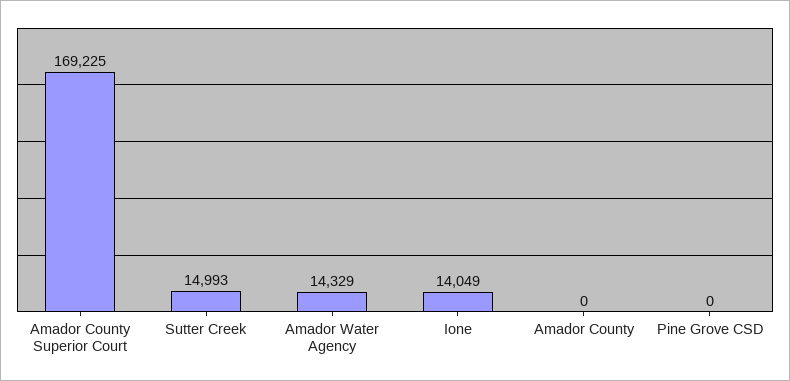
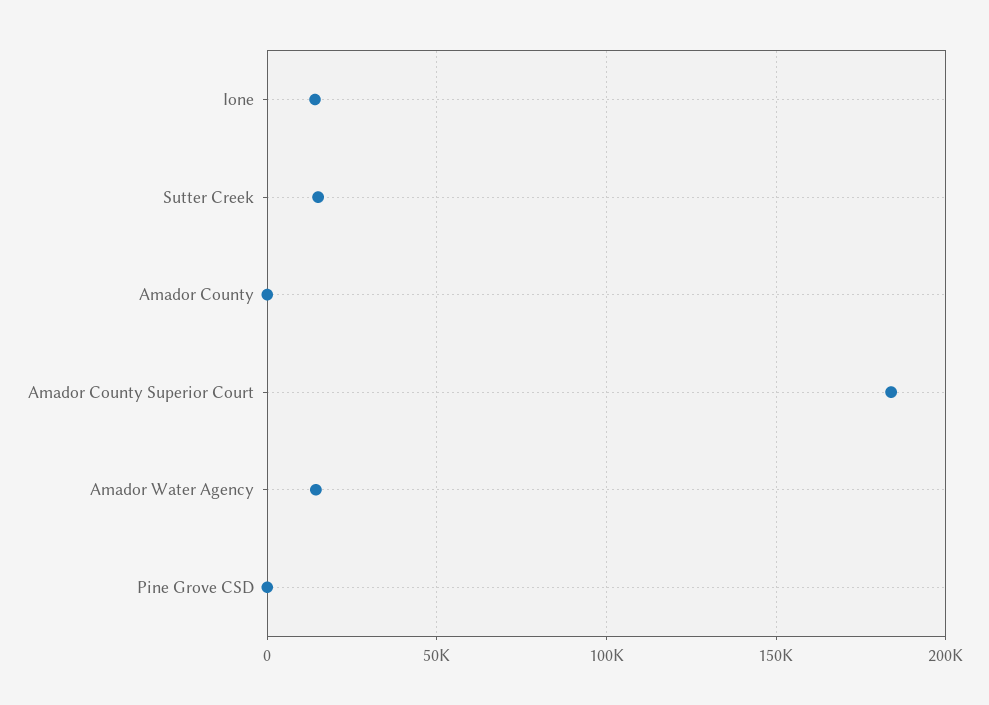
Amador County Superior Court: 169225 -> 185000

